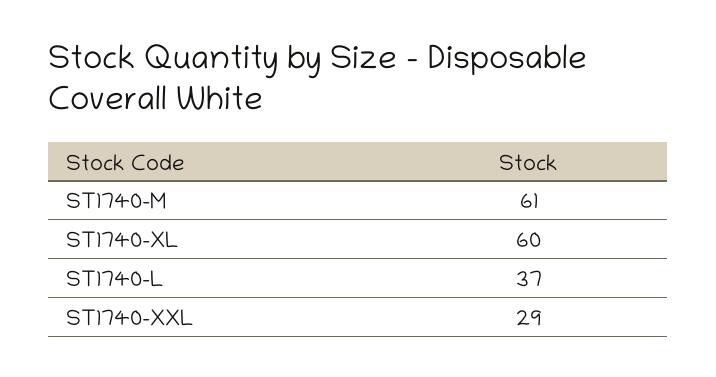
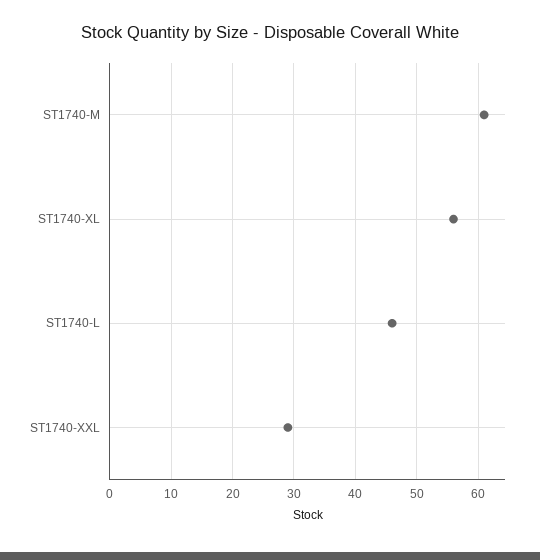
ST1740-XL: 60 -> 56
ST1740-L: 37 -> 46

